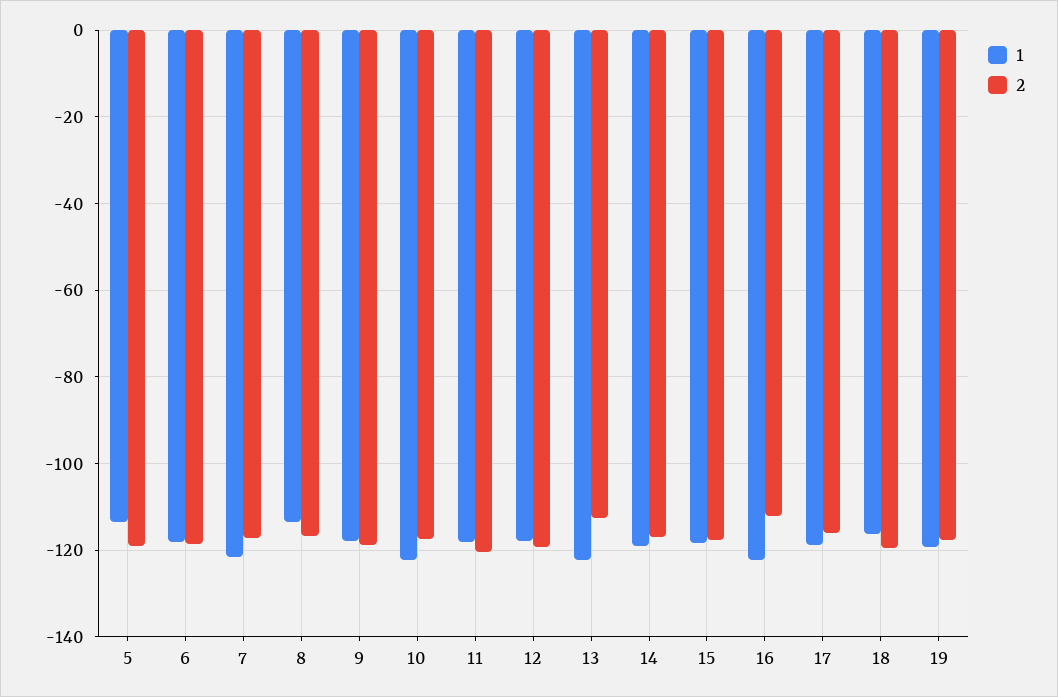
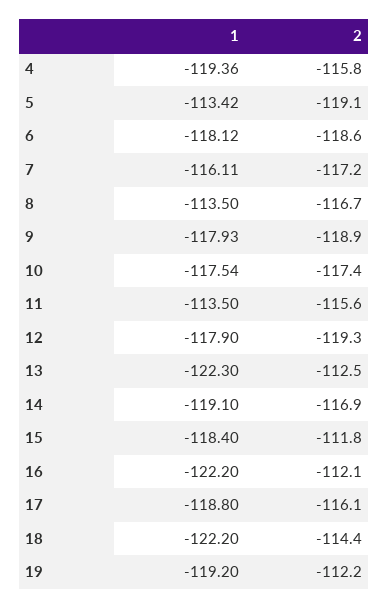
1, 7: -122 -> -116.11
1, 10: -122 -> -117.54
1, 11: -118 -> -113.5
2, 11: -120 -> -115.6
2, 15: -118 -> -111.8
1, 18: -116 -> -122.2
2, 18: -120 -> -114.4
2, 19: -118 -> -112.2
1, 4: none -> -119.36
2, 4: none -> -115.8

